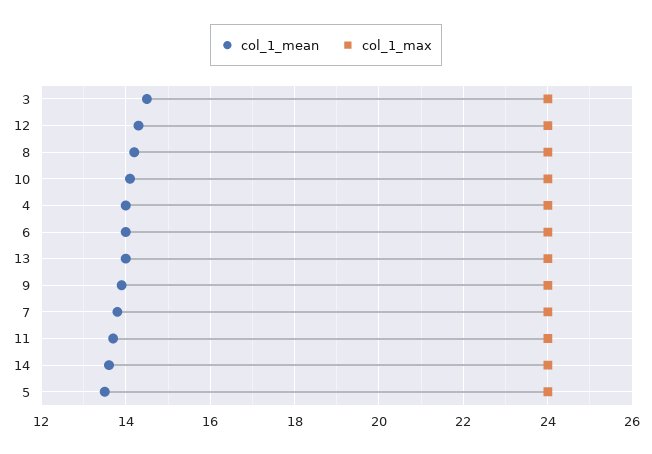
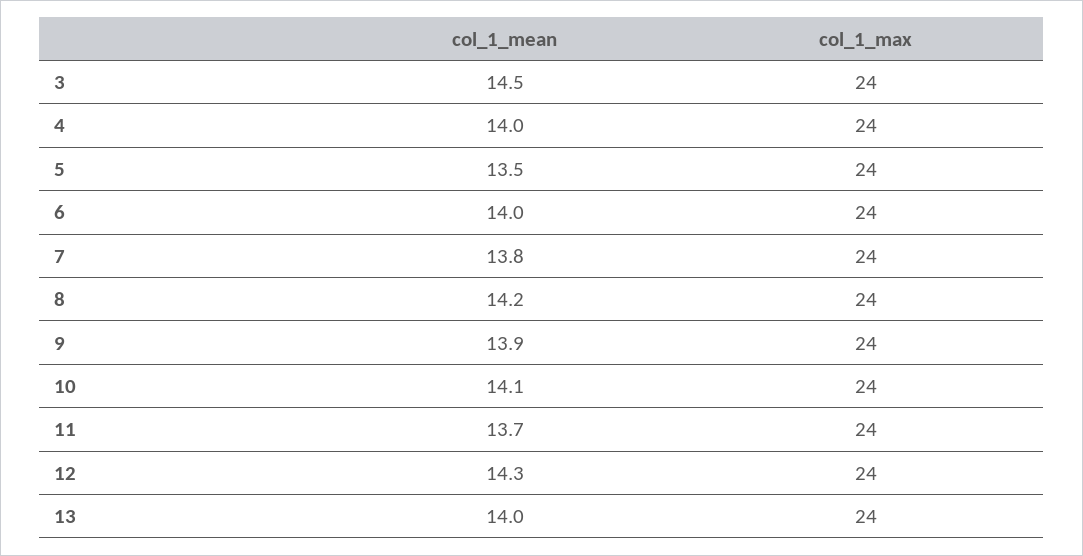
col_1_mean, 14: 13.5 -> none
col_1_max, 14: 24 -> none

